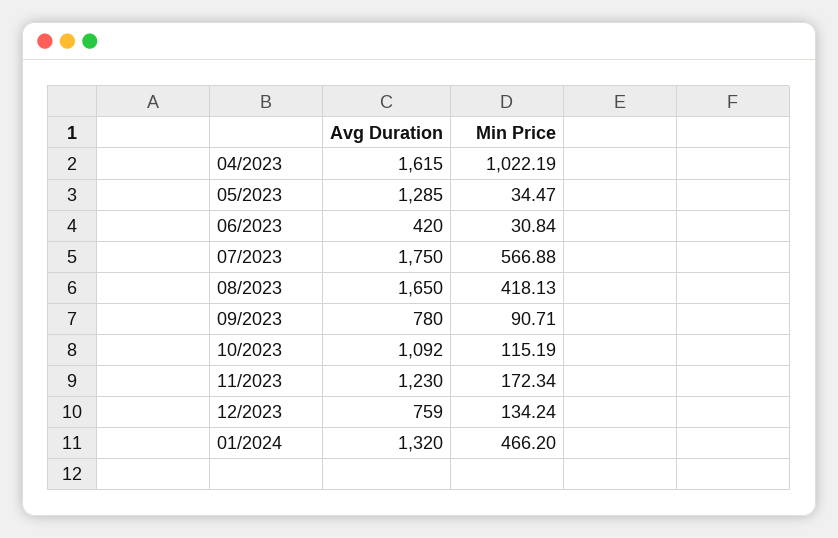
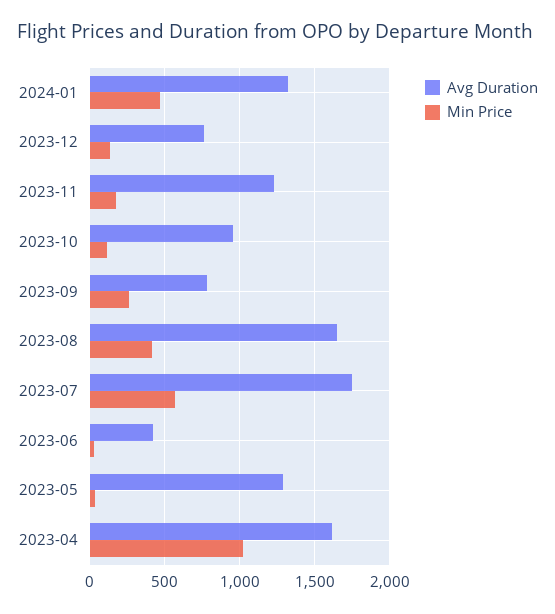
Min Price, 09/2023: 90.71 -> 250
Avg Duration, 10/2023: 1092 -> 950

